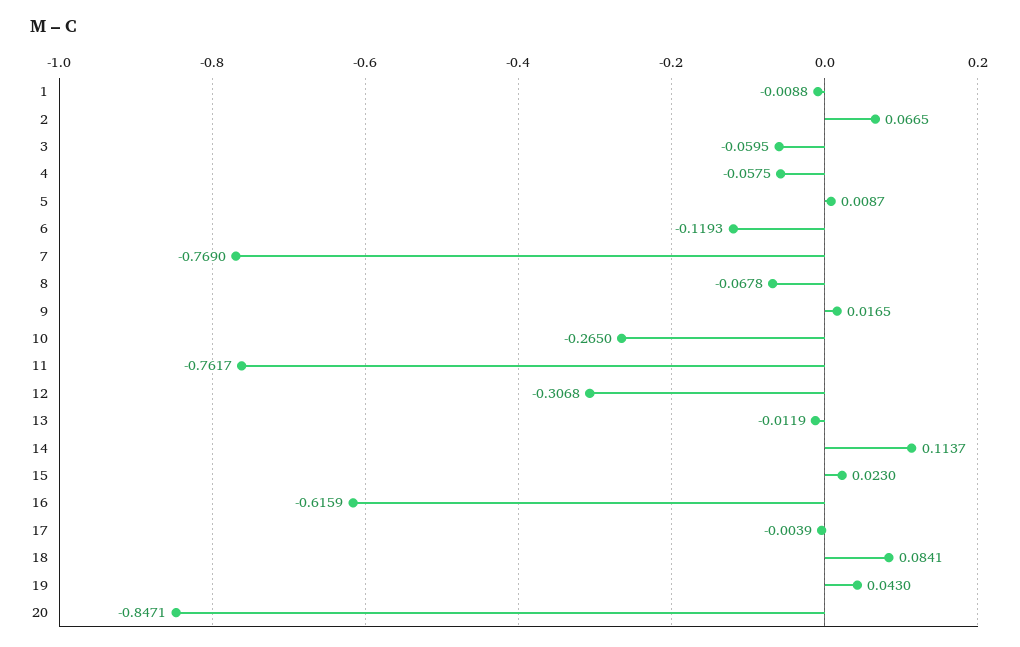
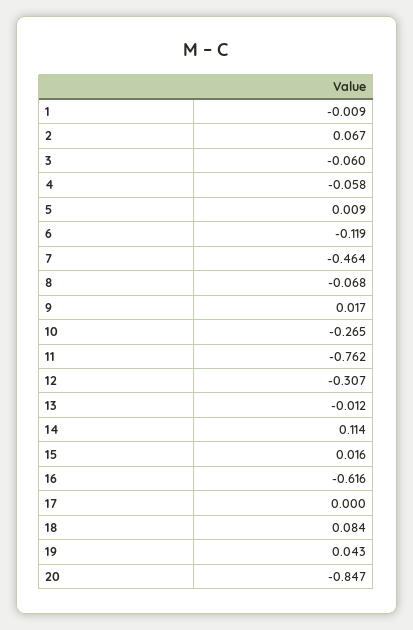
7: -0.769 -> -0.464
15: 0.023 -> 0.016
17: -0.0039 -> 0

